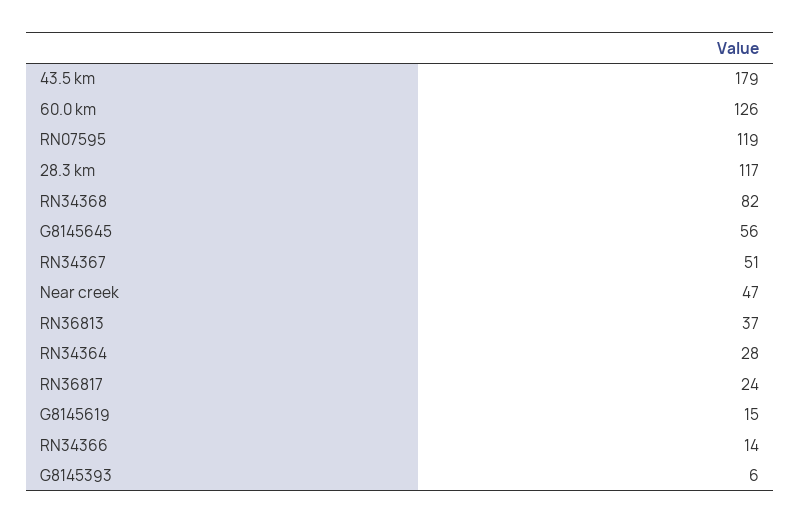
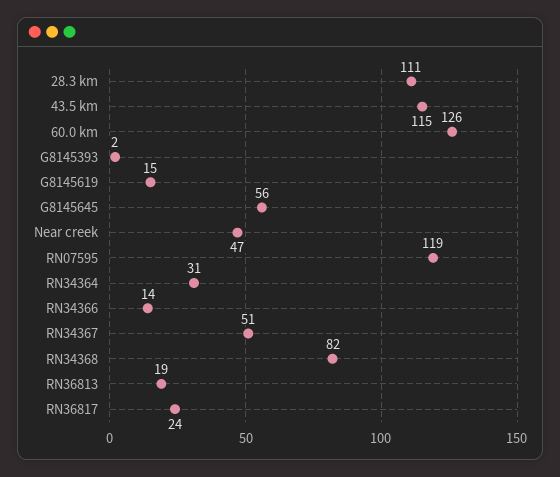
43.5 km: 179 -> 115
28.3 km: 117 -> 111
RN36813: 37 -> 19
RN34364: 28 -> 31
G8145393: 6 -> 2

